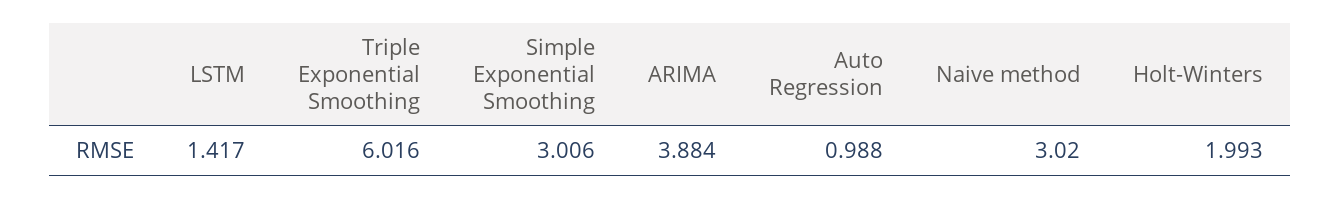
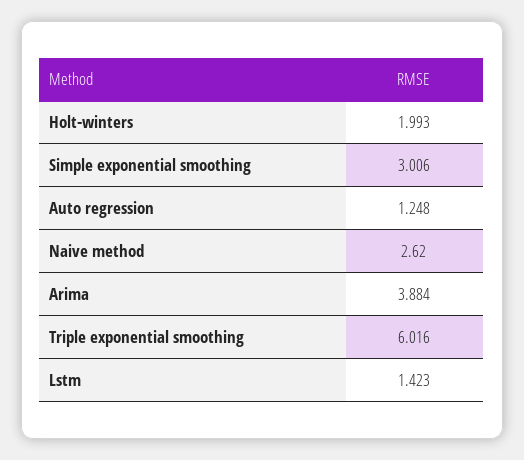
LSTM: 1.417 -> 1.423
Auto Regression: 0.988 -> 1.248
Naive method: 3.02 -> 2.62

